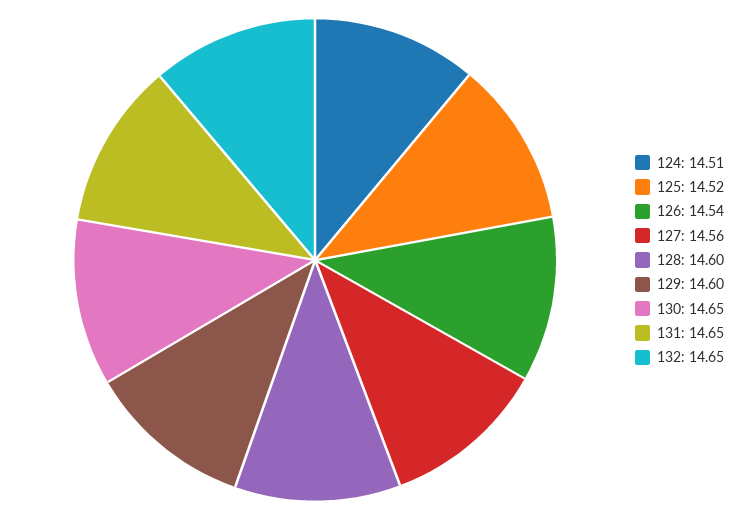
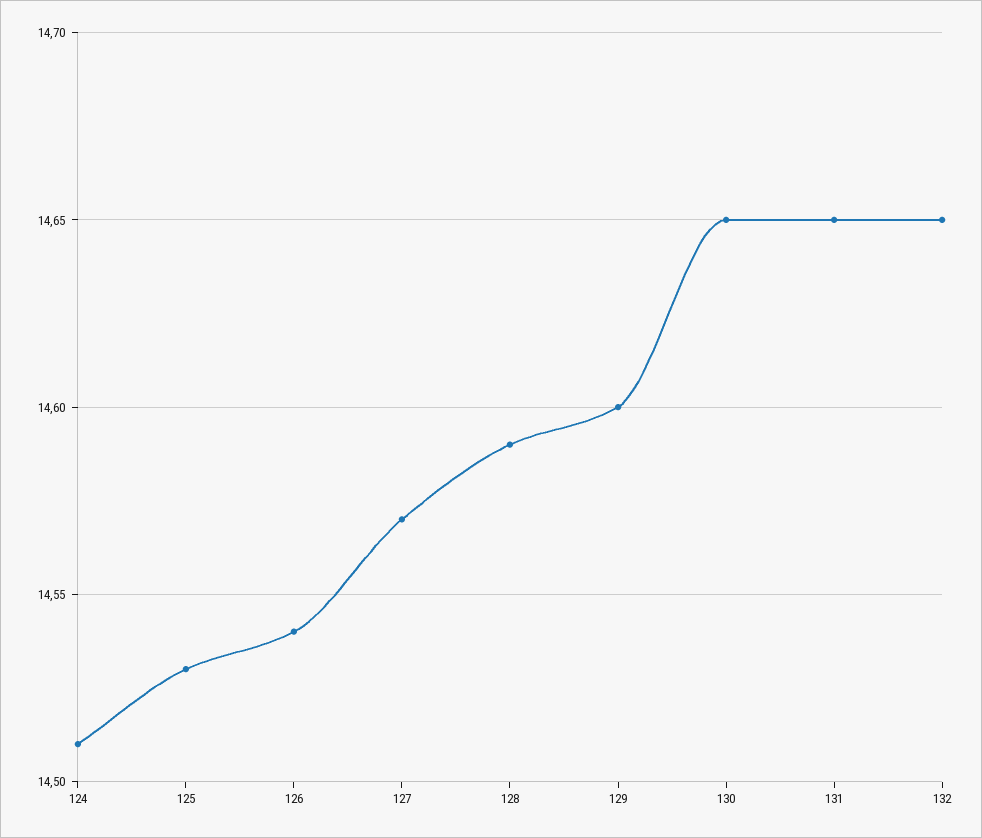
125: 14.52 -> 14.53
127: 14.56 -> 14.57
128: 14.6 -> 14.59

